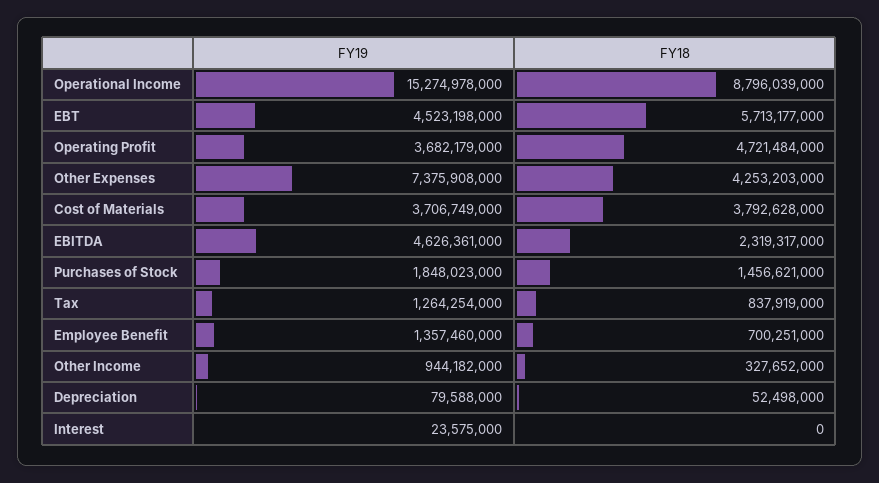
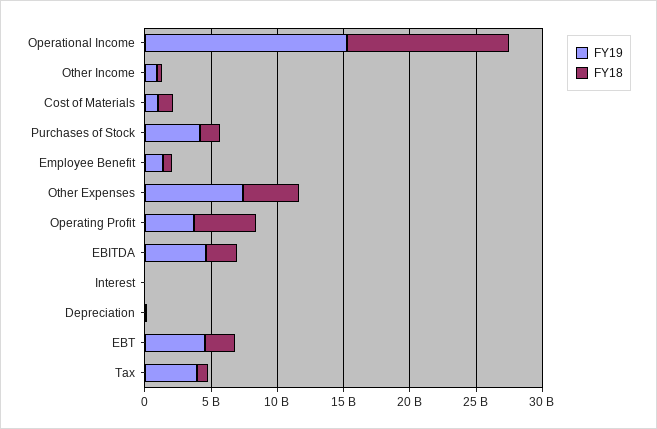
FY18, Operational Income: 8796039000 -> 12000000000
FY18, EBT: 5713177000 -> 2000000000
FY19, Cost of Materials: 3706749000 -> 1000000000
FY18, Cost of Materials: 3792628000 -> 1000000000
FY19, Purchases of Stock: 1848023000 -> 4000000000
FY19, Tax: 1264254000 -> 4000000000

